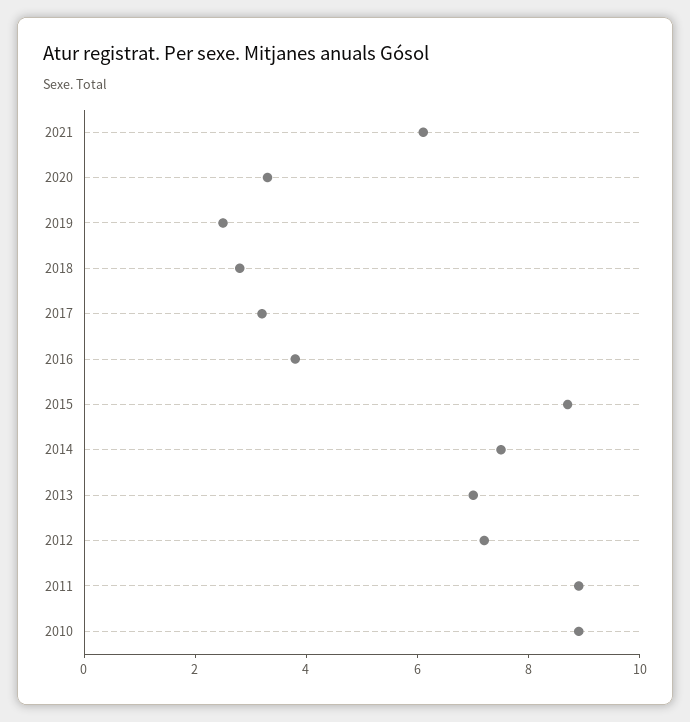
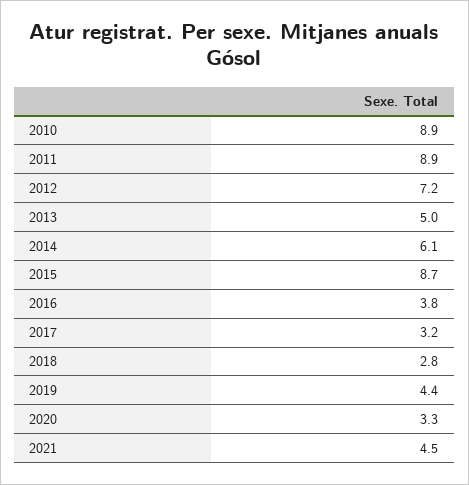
2021: 6 -> 4.5
2019: 2.5 -> 4.4
2014: 7.5 -> 6.1
2013: 7 -> 5

